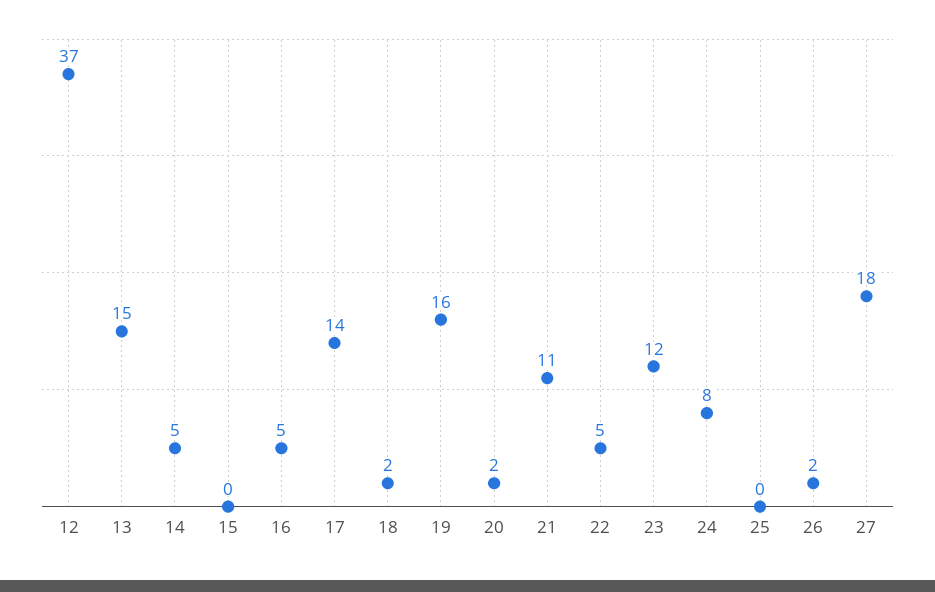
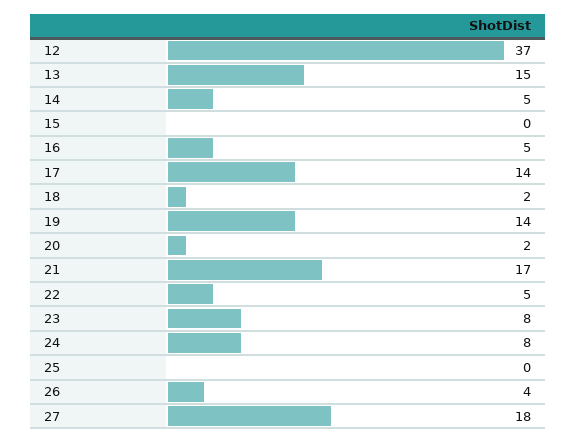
19: 16 -> 14
21: 11 -> 17
23: 12 -> 8
26: 2 -> 4

